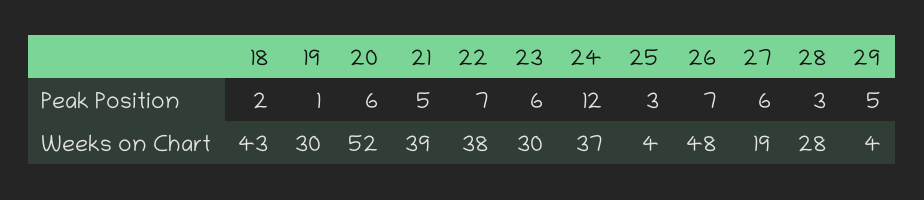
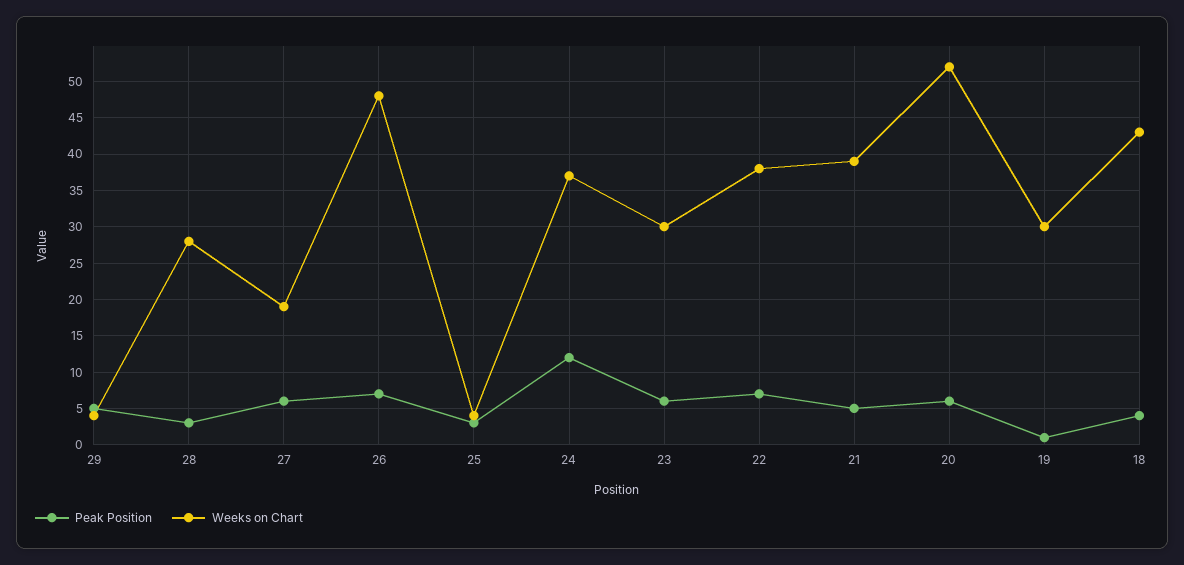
Peak Position, 18: 2 -> 4

